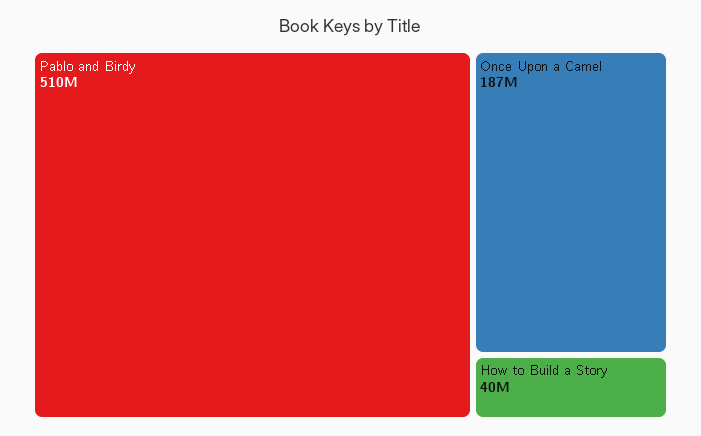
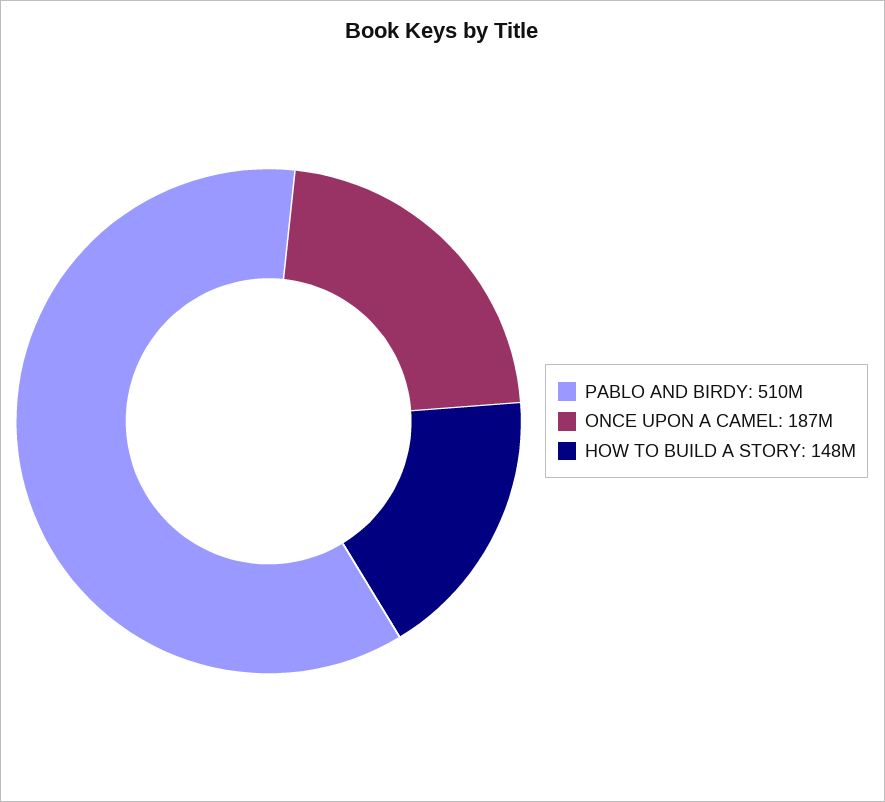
How to Build a Story: 40000000 -> 148000000

